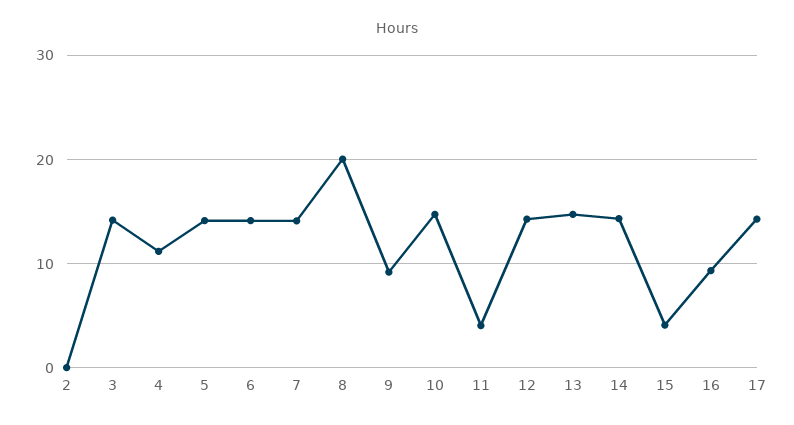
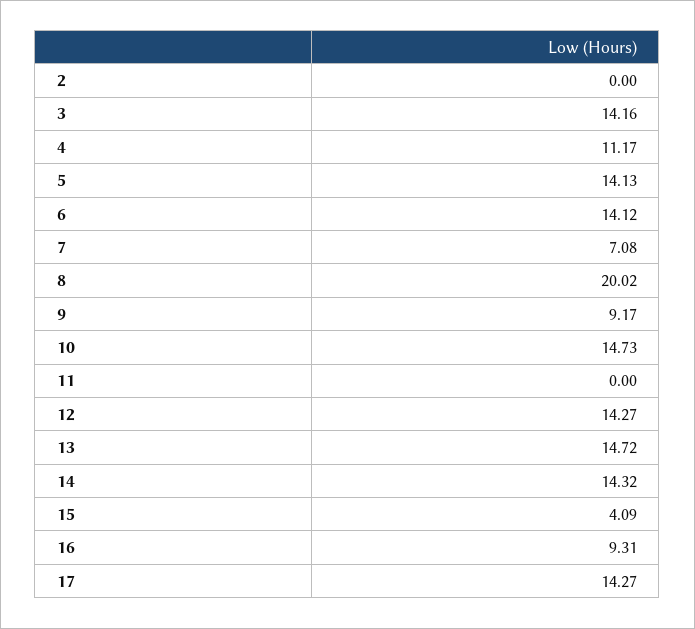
7: 14 -> 7.08
11: 4 -> 0

